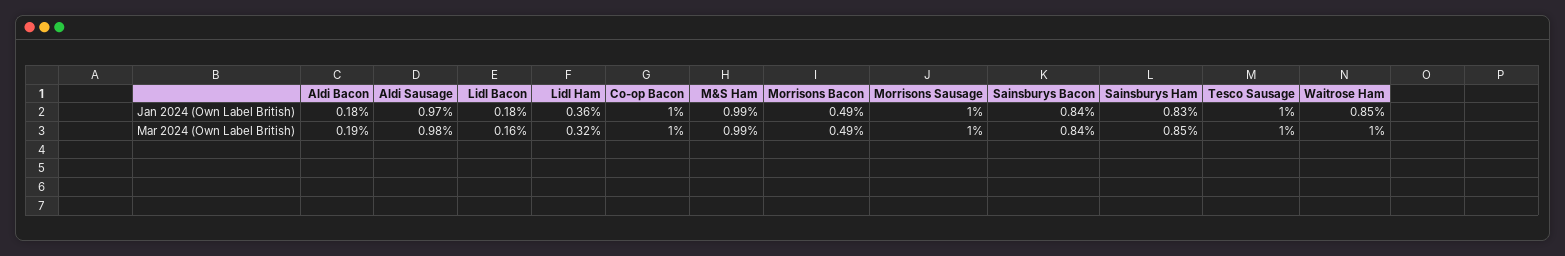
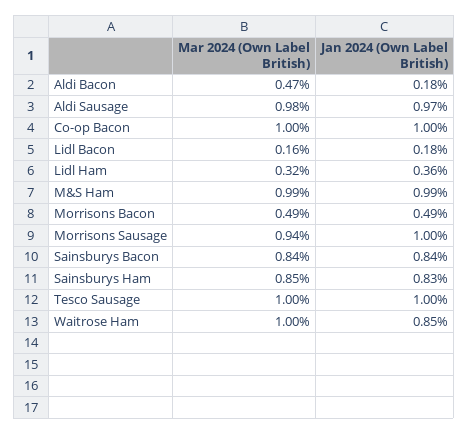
Aldi Bacon, Mar 2024 (Own Label British): 0.19 -> 0.47
Morrisons Sausage, Mar 2024 (Own Label British): 1 -> 0.94

